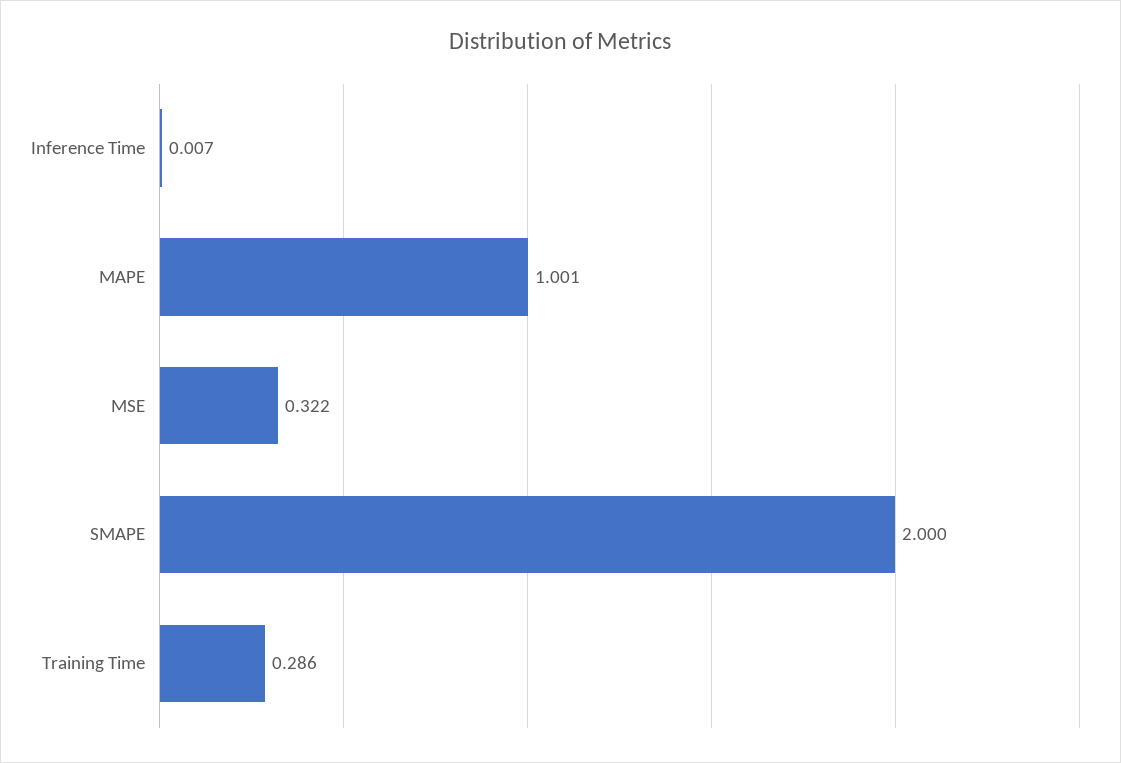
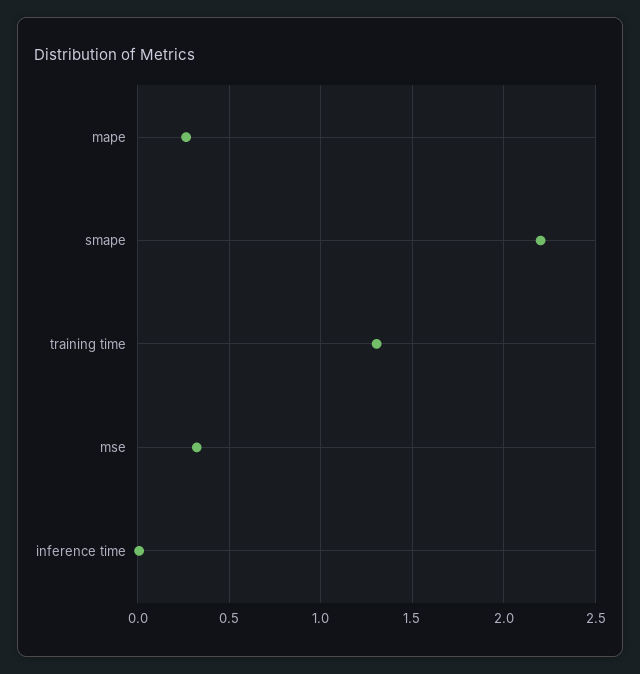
MAPE: 1.001 -> 0.25
SMAPE: 2 -> 2.2
Training Time: 0.286 -> 1.3

